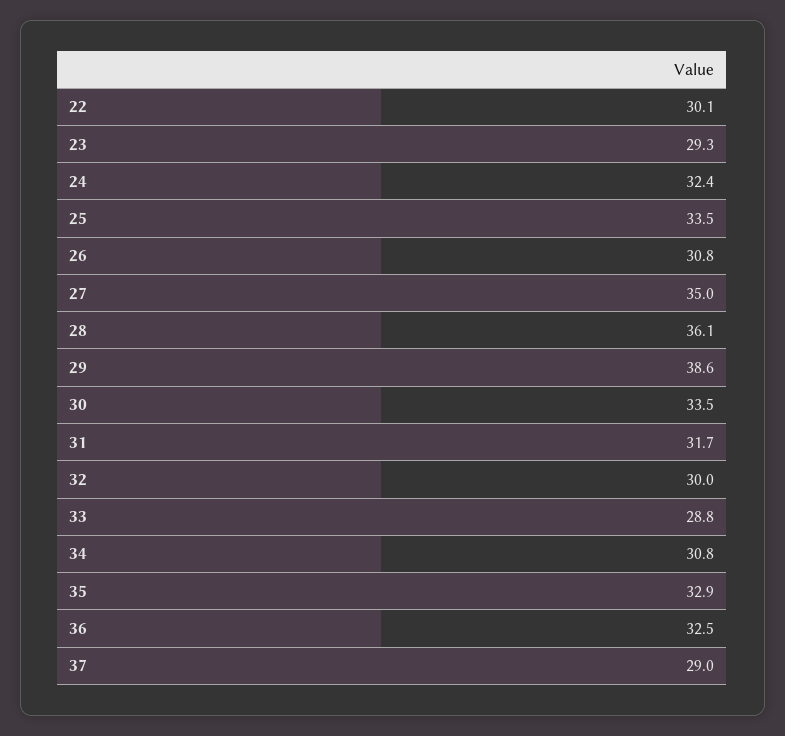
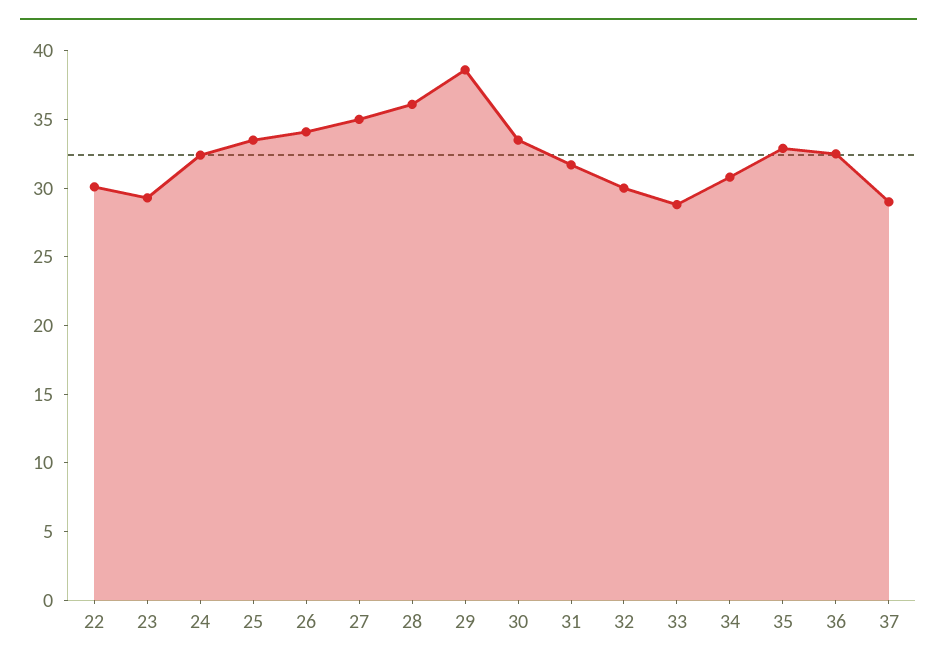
26: 30.8 -> 34

